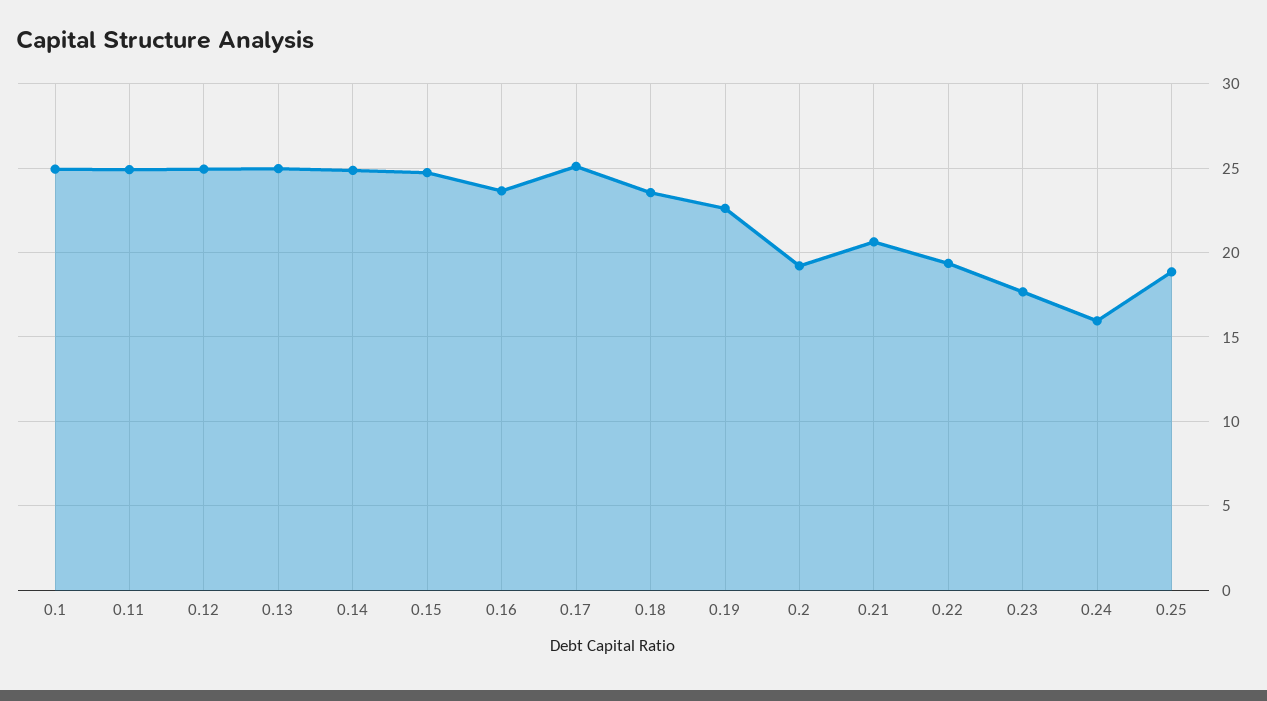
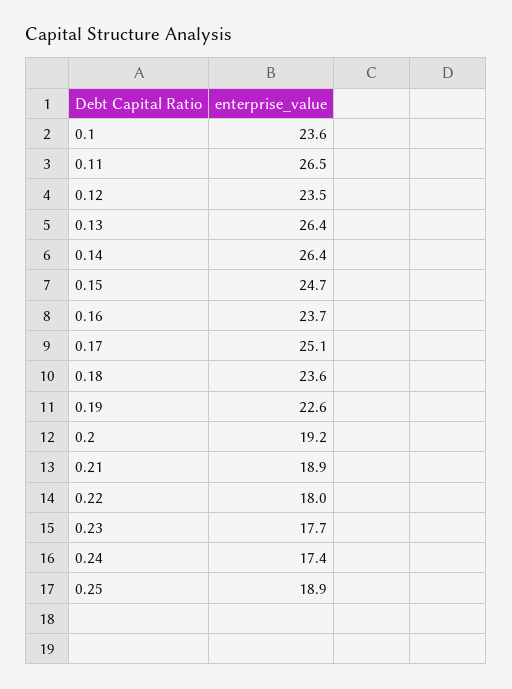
0.1: 25 -> 23.6
0.11: 25 -> 26.5
0.12: 25 -> 23.5
0.13: 25 -> 26.4
0.14: 25 -> 26.4
0.21: 20.5 -> 18.9
0.22: 19.5 -> 18
0.24: 16 -> 17.4

